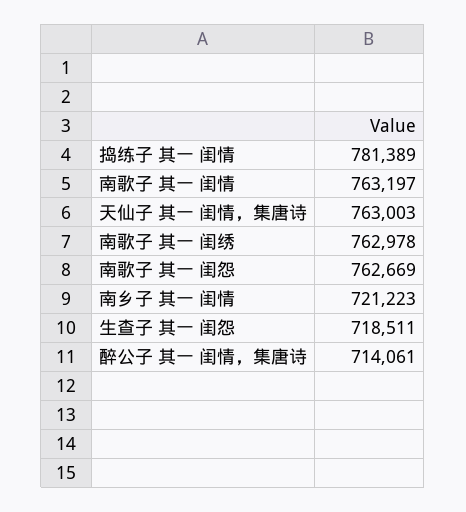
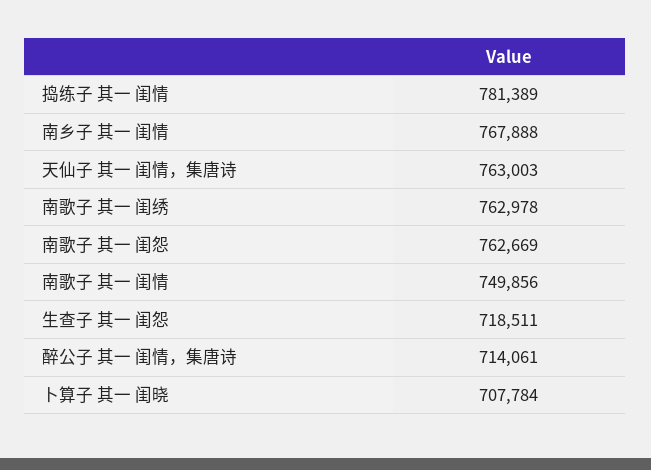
南歌子 其一 闺情: 763197 -> 749856
南乡子 其一 闺情: 721223 -> 767888
卜算子 其一 闺晓: none -> 707784

